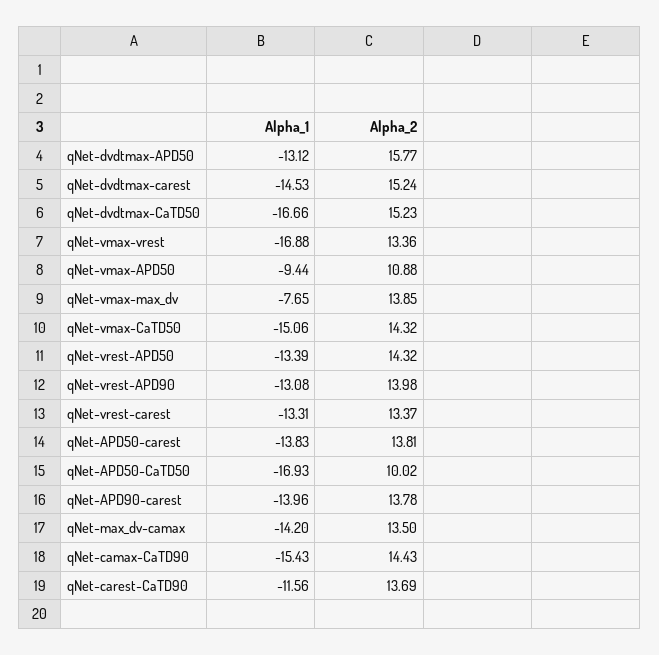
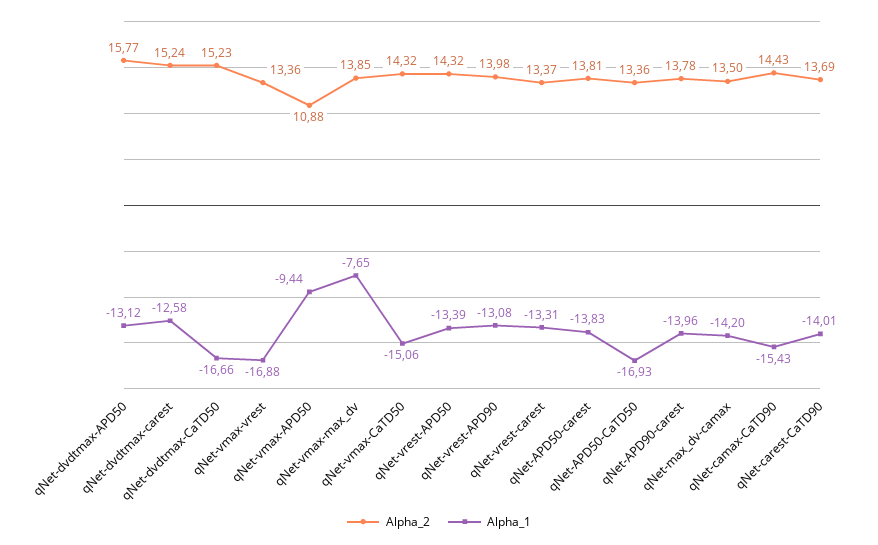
Alpha_1, qNet-dvdtmax-carest: -14.53 -> -12.58
Alpha_2, qNet-APD50-CaTD50: 10.02 -> 13.36
Alpha_1, qNet-carest-CaTD90: -11.56 -> -14.01

